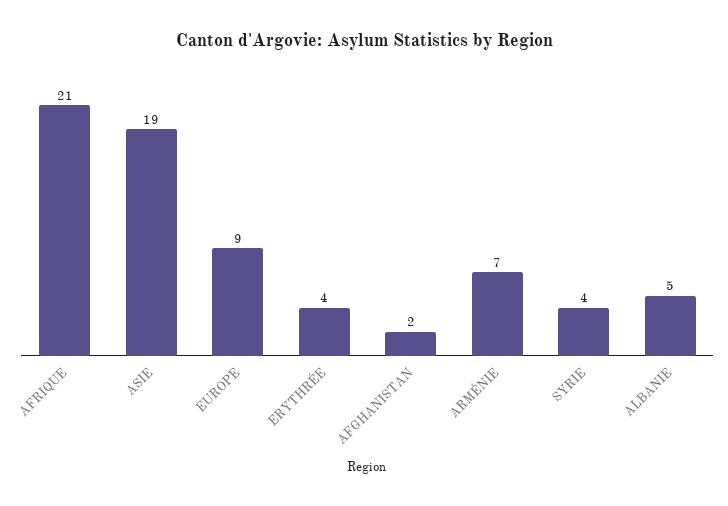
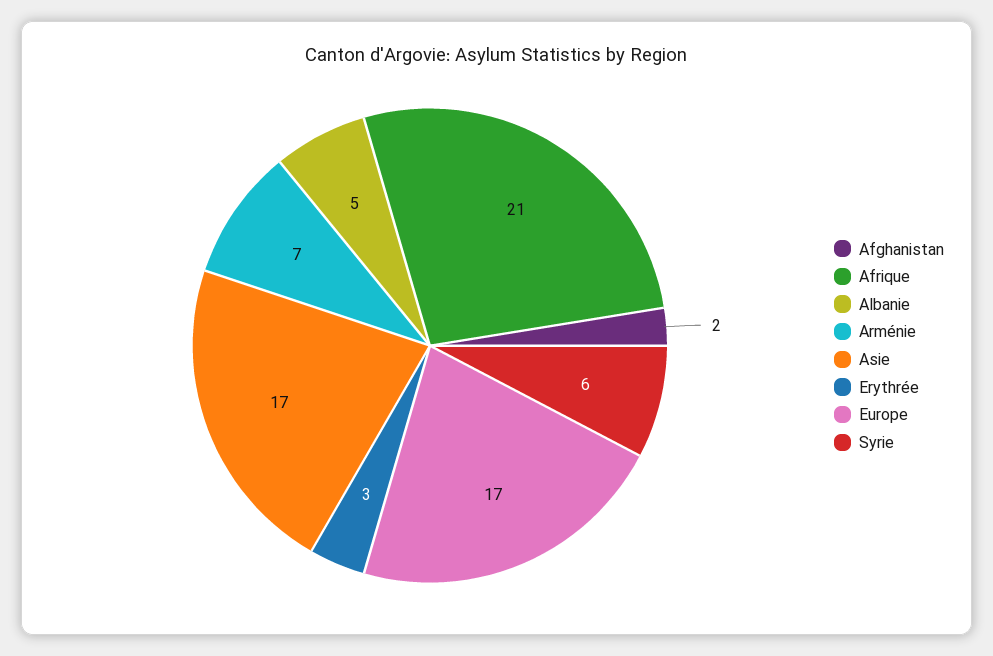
ASIE: 19 -> 17
EUROPE: 9 -> 17
ERYTHRÉE: 4 -> 3
SYRIE: 4 -> 6

